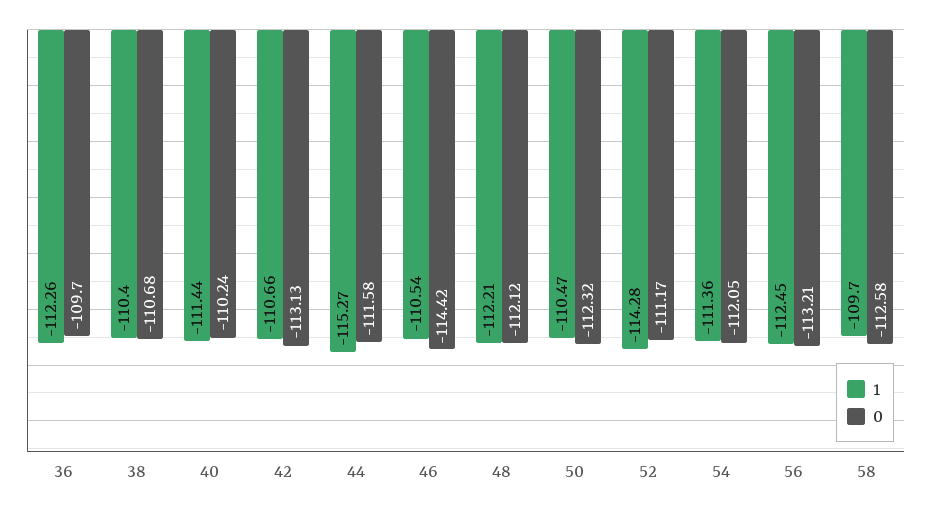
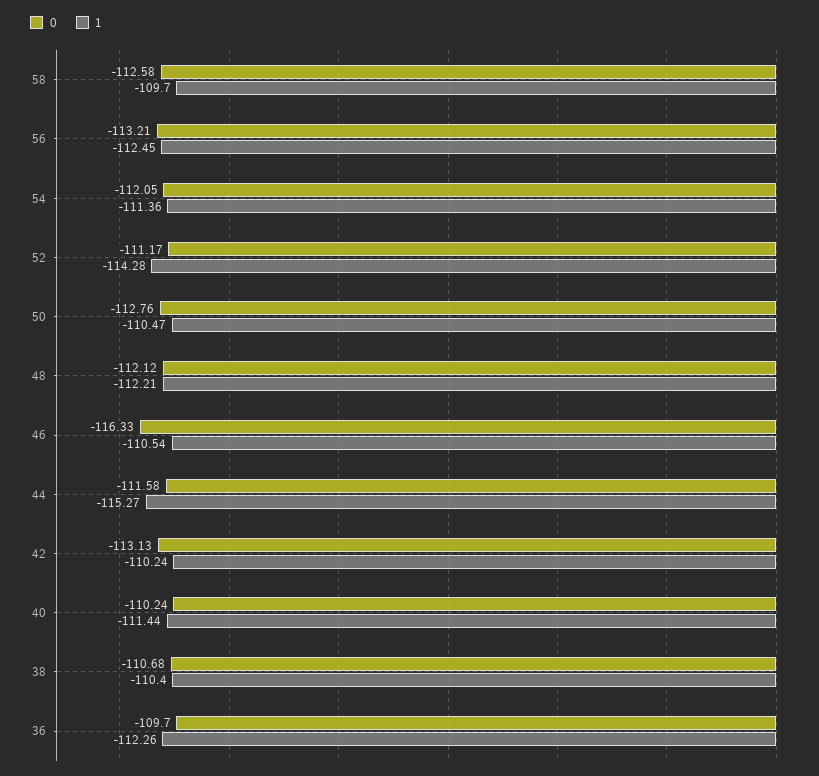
1, 42: -110.66 -> -110.24
0, 46: -114.42 -> -116.33
0, 50: -112.32 -> -112.76

